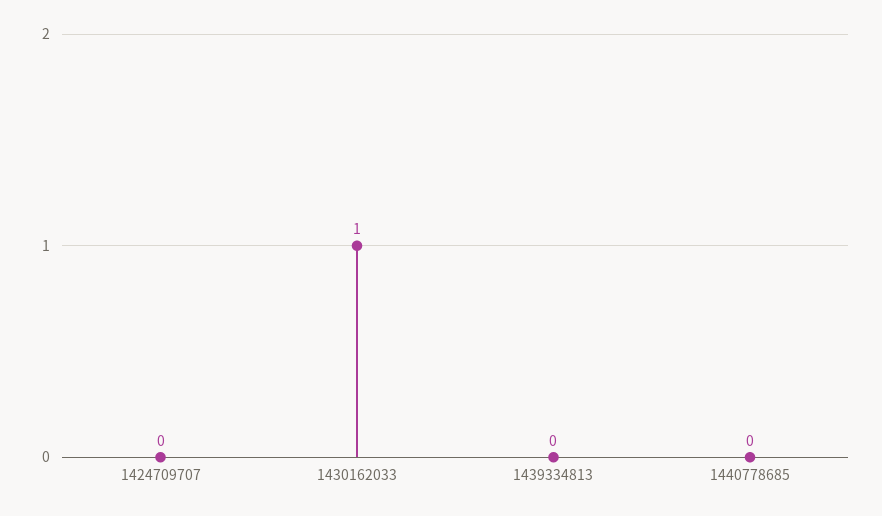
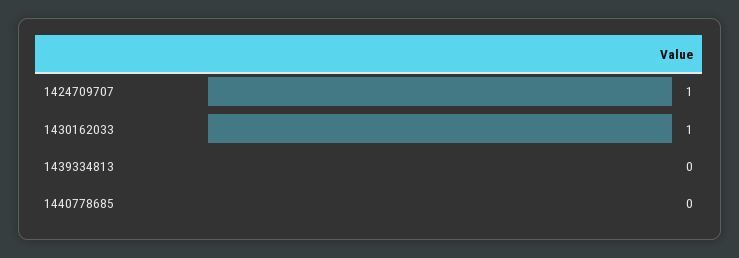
1424709707: 0 -> 1

